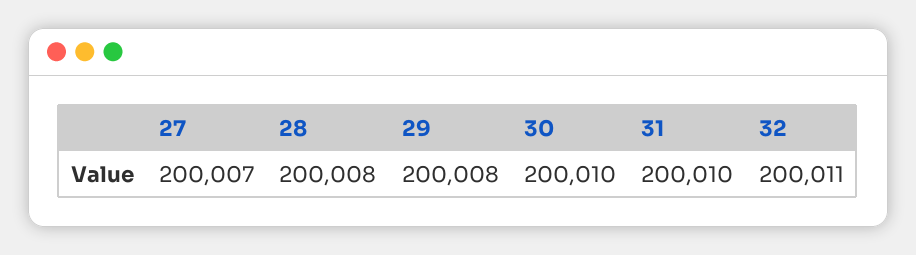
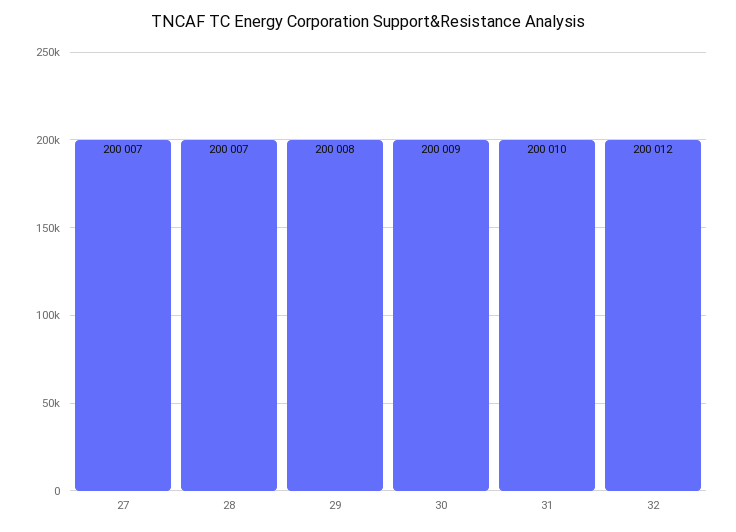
28: 200008 -> 200007
30: 200010 -> 200009
32: 200011 -> 200012

